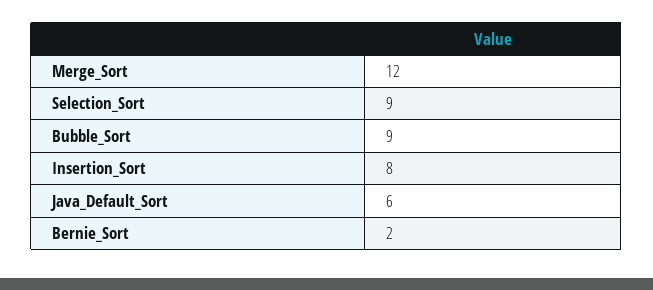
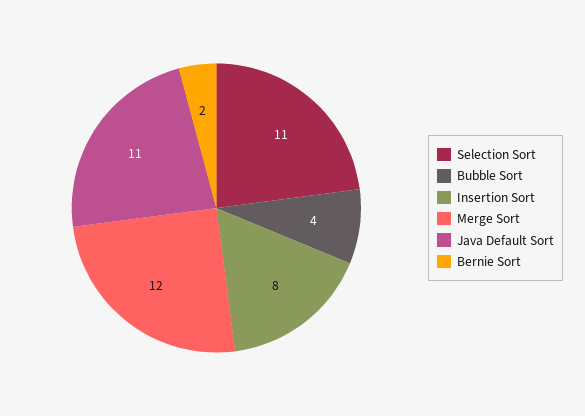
Selection_Sort: 9 -> 11
Bubble_Sort: 9 -> 4
Java_Default_Sort: 6 -> 11

